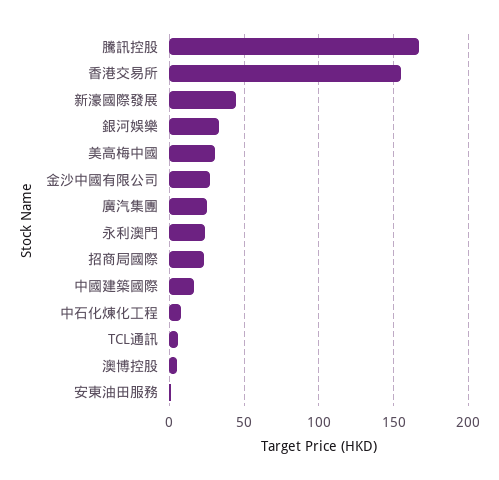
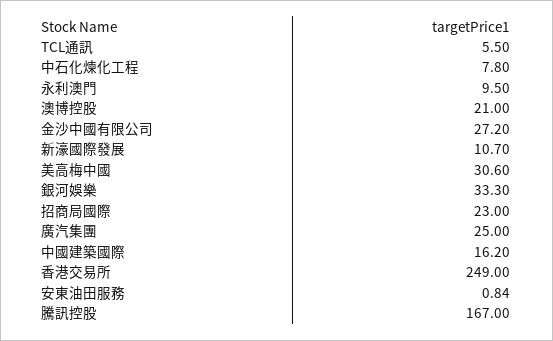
香港交易所: 155 -> 249
新濠國際發展: 45 -> 10.7
永利澳門: 25 -> 9.5
澳博控股: 5 -> 21

